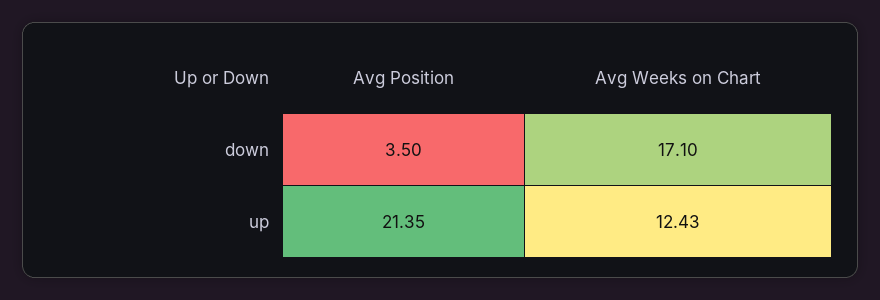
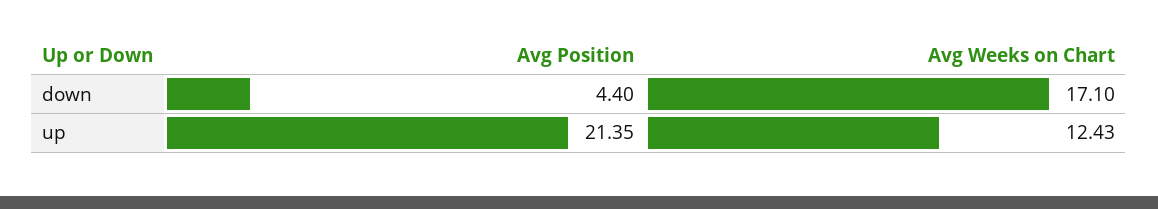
Avg Position, down: 3.5 -> 4.4

